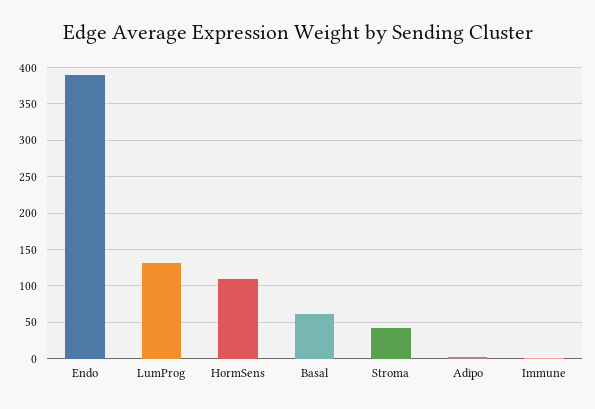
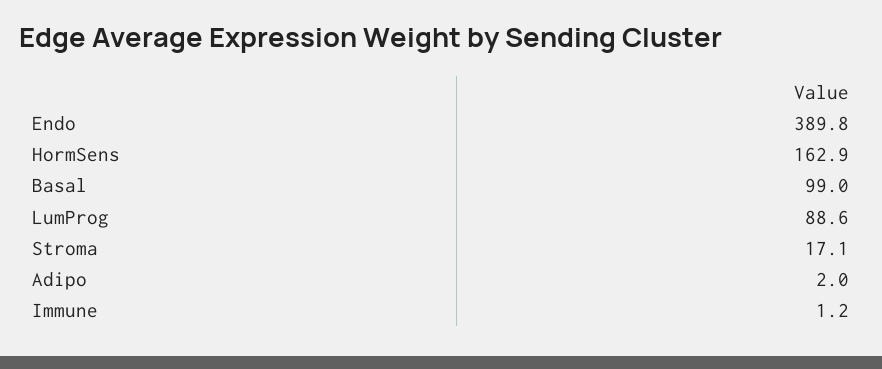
LumProg: 130 -> 88.6
HormSens: 110 -> 162.9
Basal: 60 -> 99
Stroma: 40 -> 17.1

